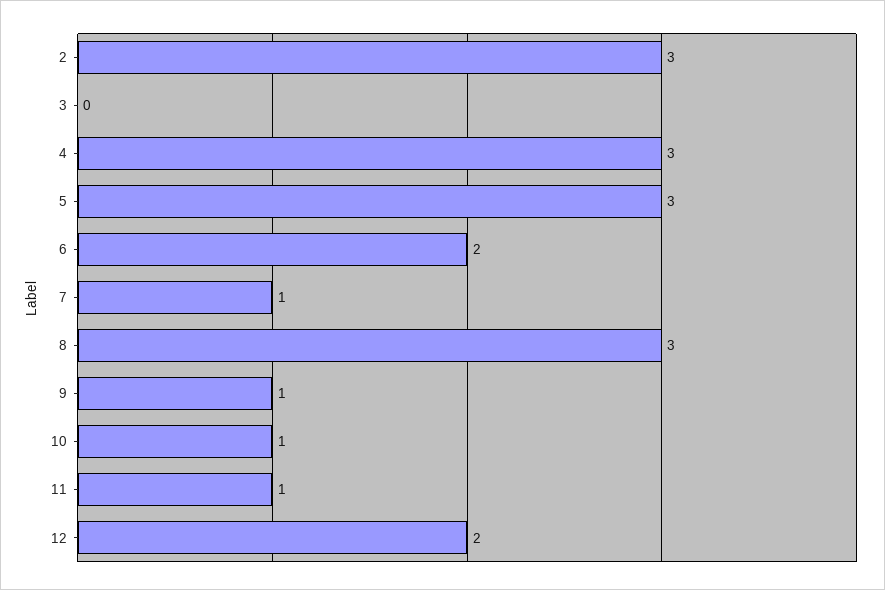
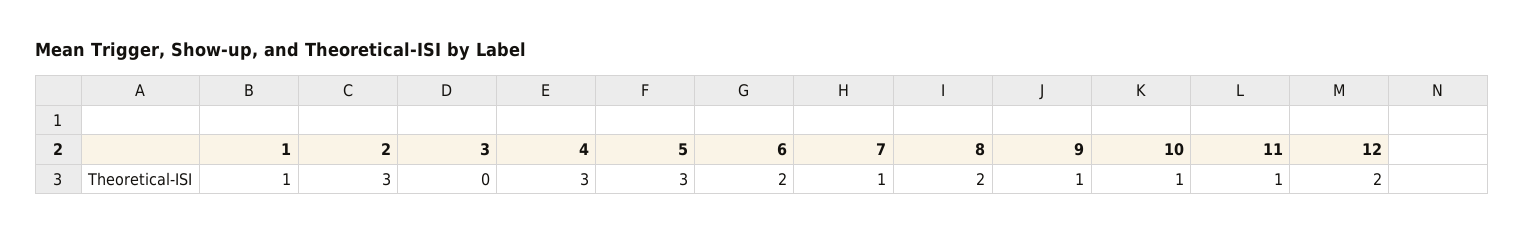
8: 3 -> 2
1: none -> 1

